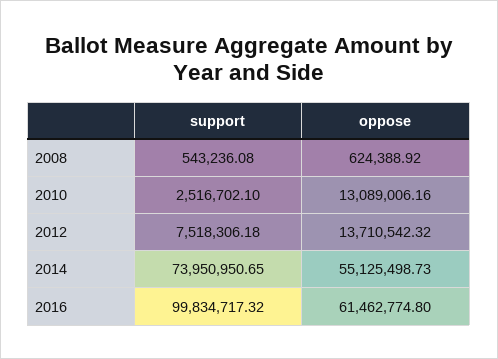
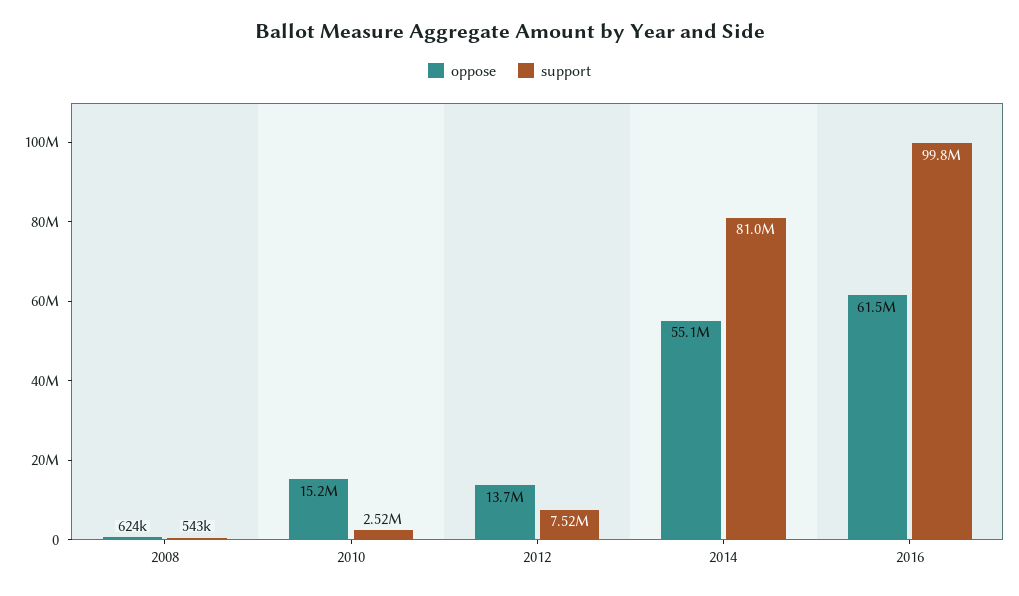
oppose, 2010: 13089006.16 -> 15200000
support, 2014: 73950950.65 -> 81000000

